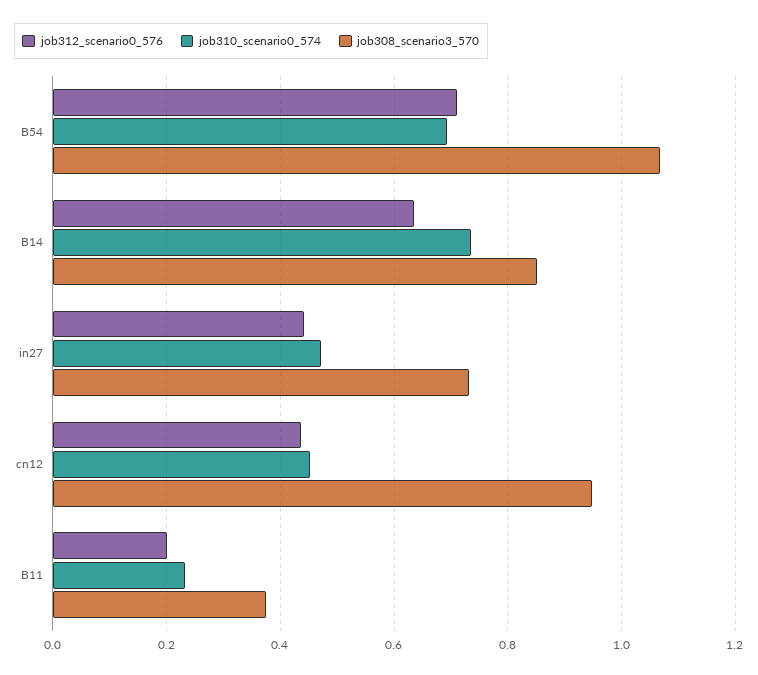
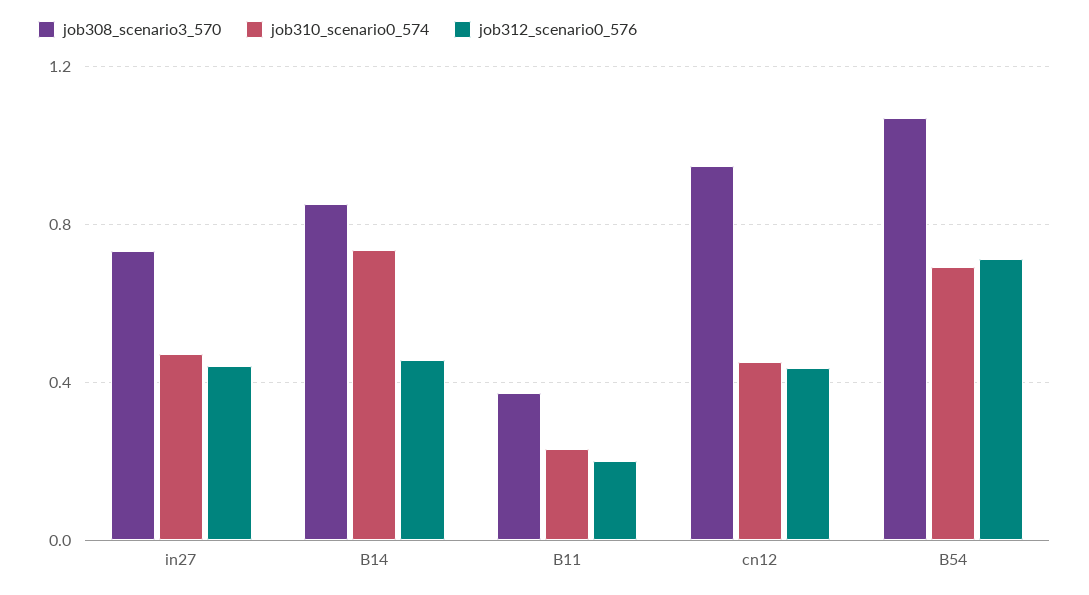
job312_scenario0_576, B14: 0.64 -> 0.45

